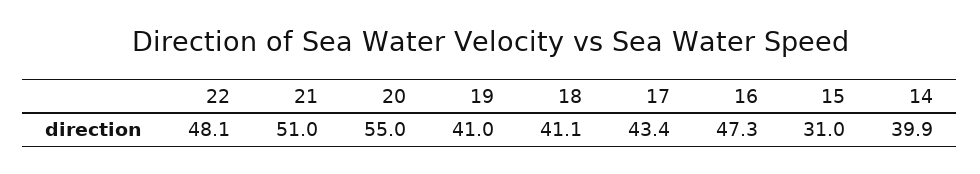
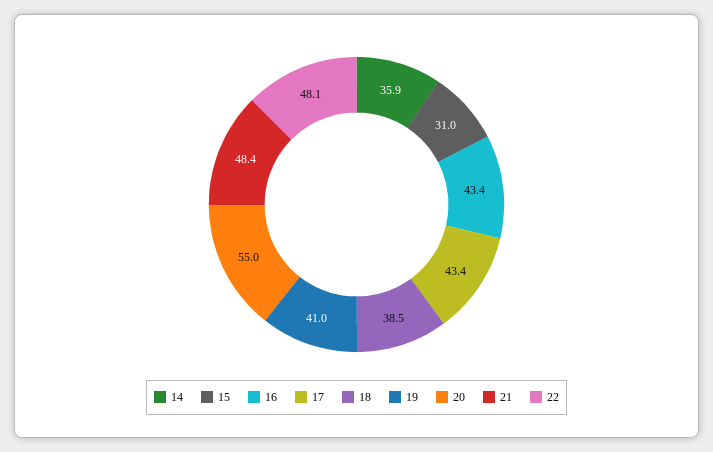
21: 51 -> 48.4
18: 41.1 -> 38.5
16: 47.3 -> 43.4
14: 39.9 -> 35.9

